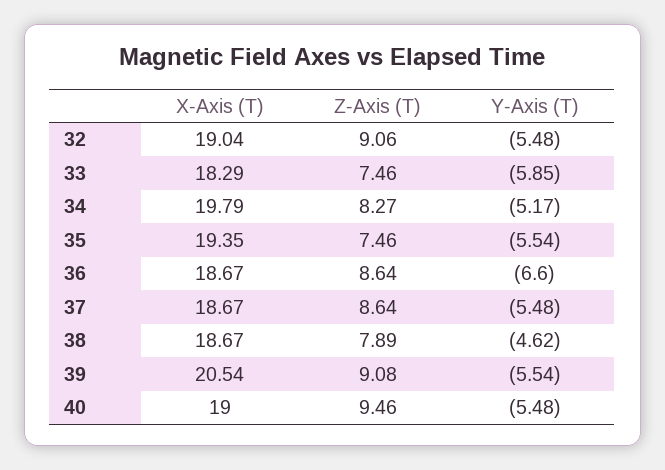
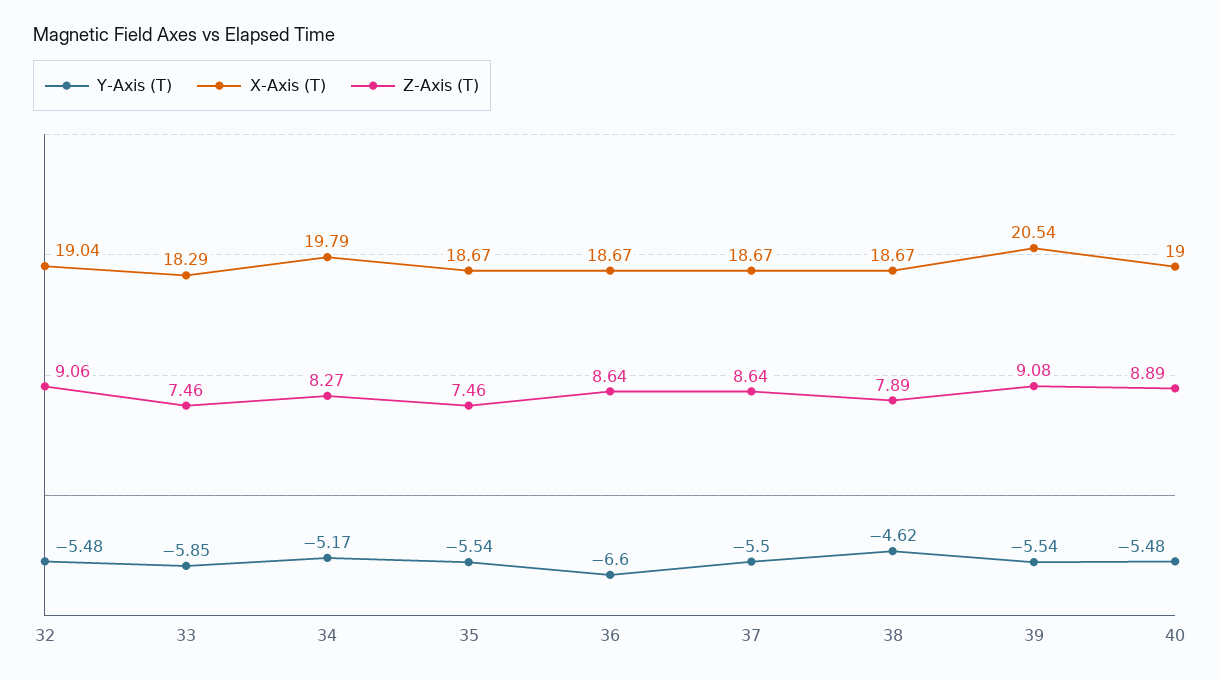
X-Axis (T), 35: 19.35 -> 18.67
Y-Axis (T), 37: -5.48 -> -5.5
Z-Axis (T), 40: 9.46 -> 8.89

